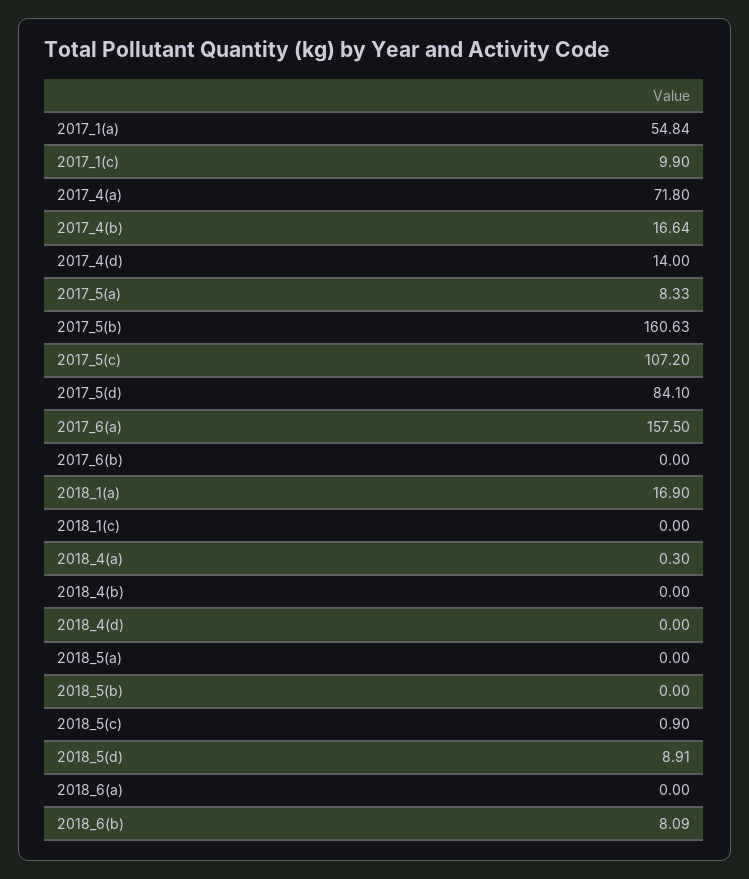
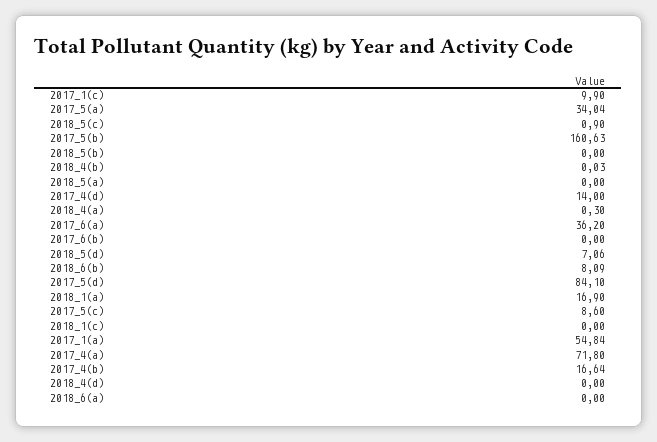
2017_5(a): 8.33 -> 34.04
2017_5(c): 107.2 -> 8.6
2017_6(a): 157.5 -> 36.2
2018_4(b): 0 -> 0.03
2018_5(d): 8.91 -> 7.06

